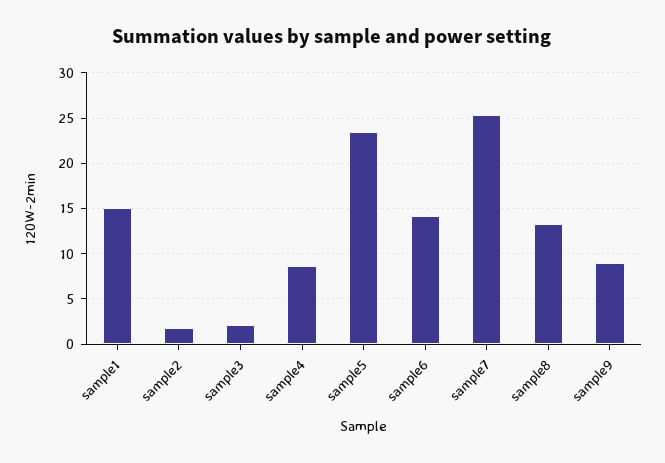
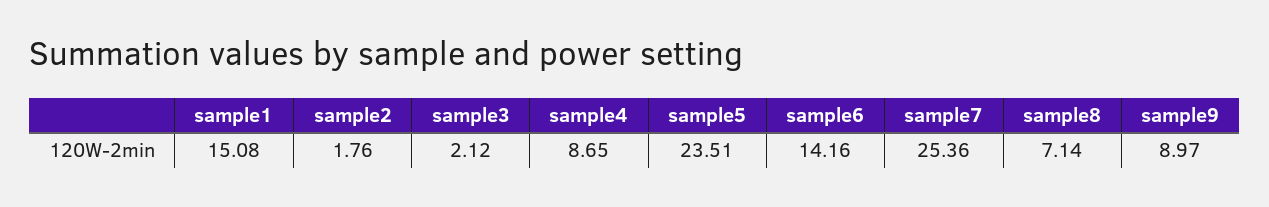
sample8: 13 -> 7.14

